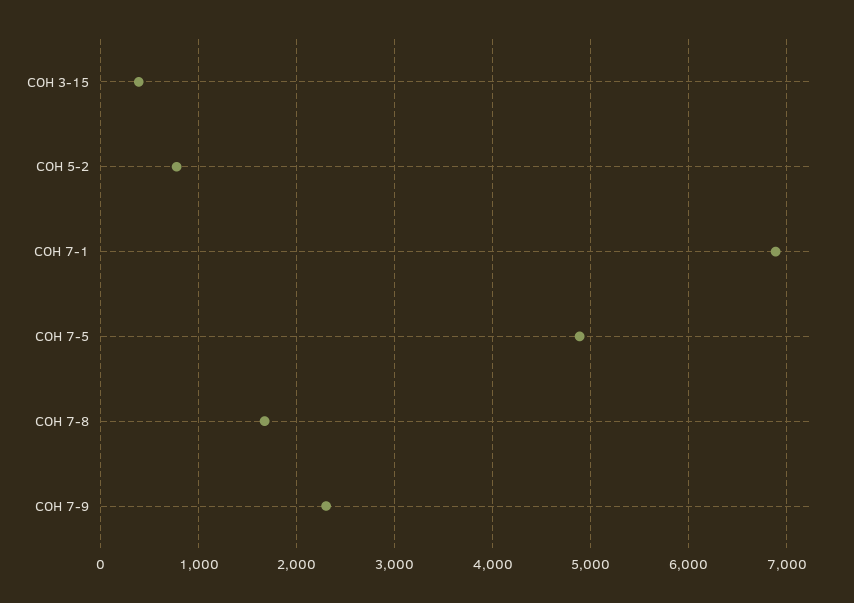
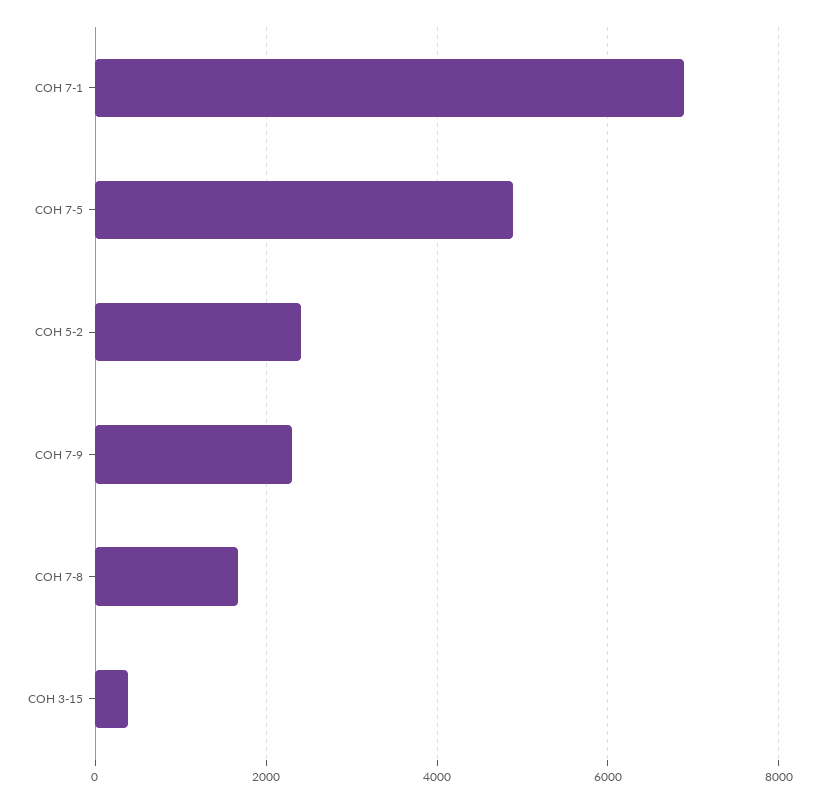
COH 5-2: 800 -> 2400

